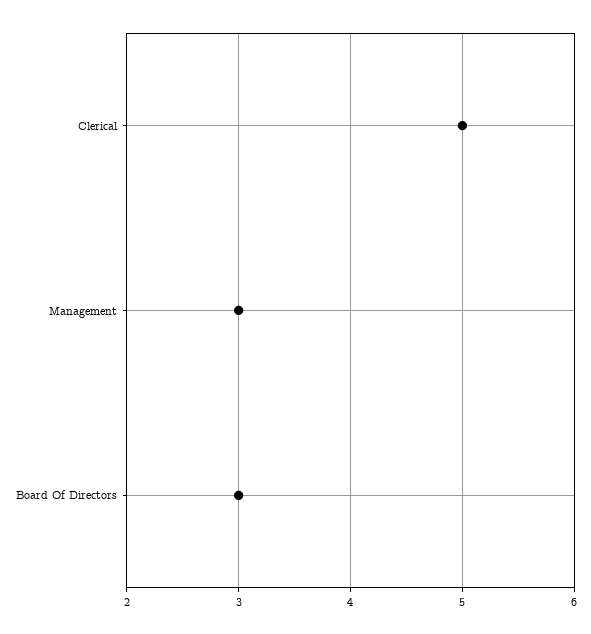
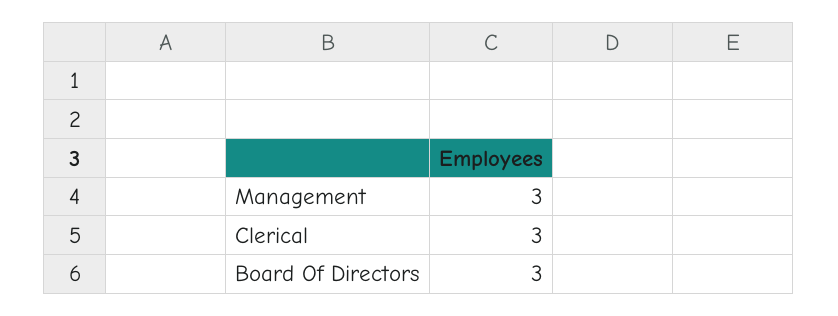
Clerical: 5 -> 3

